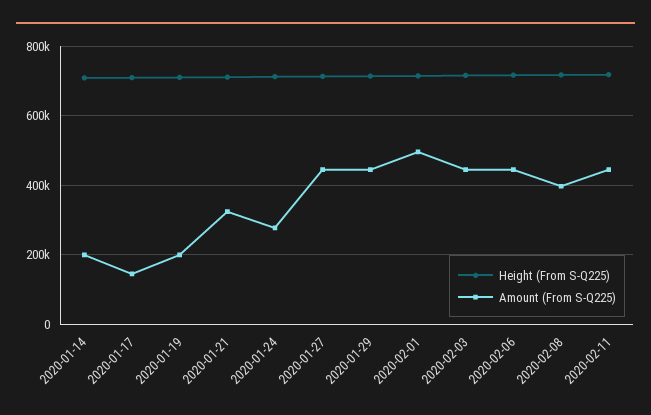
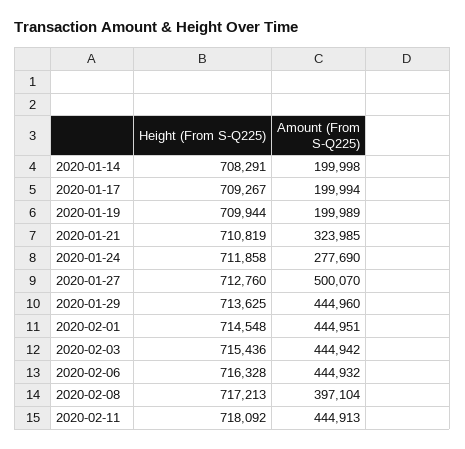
Amount (From S-Q225), 2020-01-17: 140000 -> 199994
Amount (From S-Q225), 2020-01-27: 440000 -> 500070
Amount (From S-Q225), 2020-02-01: 500000 -> 444951

